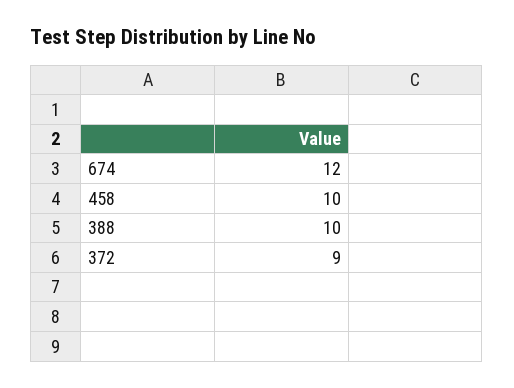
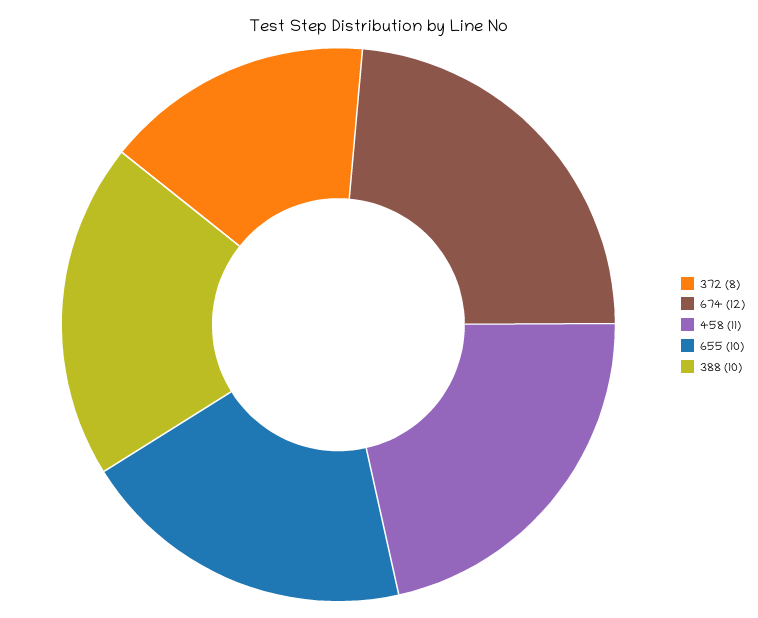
458: 10 -> 11
372: 9 -> 8
655: none -> 10

